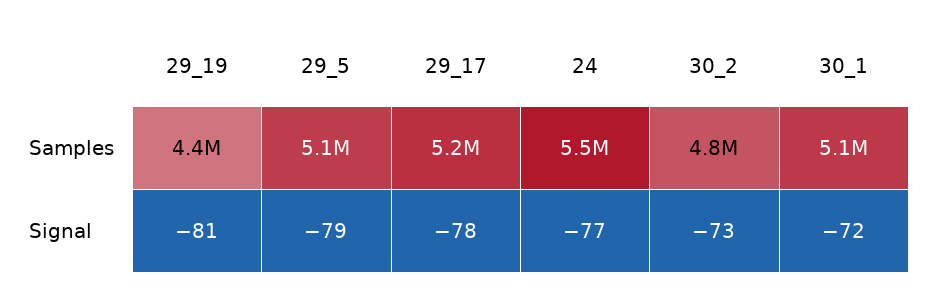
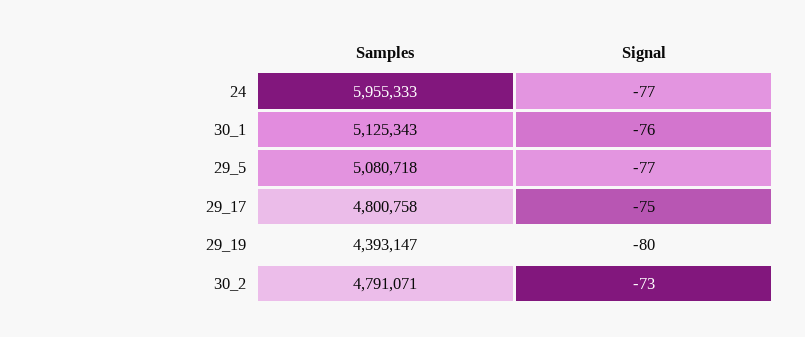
29_17, Samples: 5200000 -> 4800758
24, Samples: 5500000 -> 5955333
29_19, Signal: -81 -> -80
29_5, Signal: -79 -> -77
29_17, Signal: -78 -> -75
30_1, Signal: -72 -> -76

